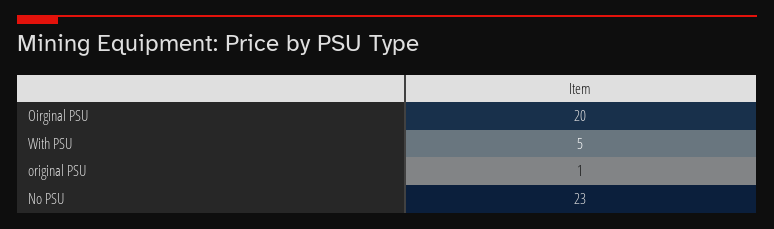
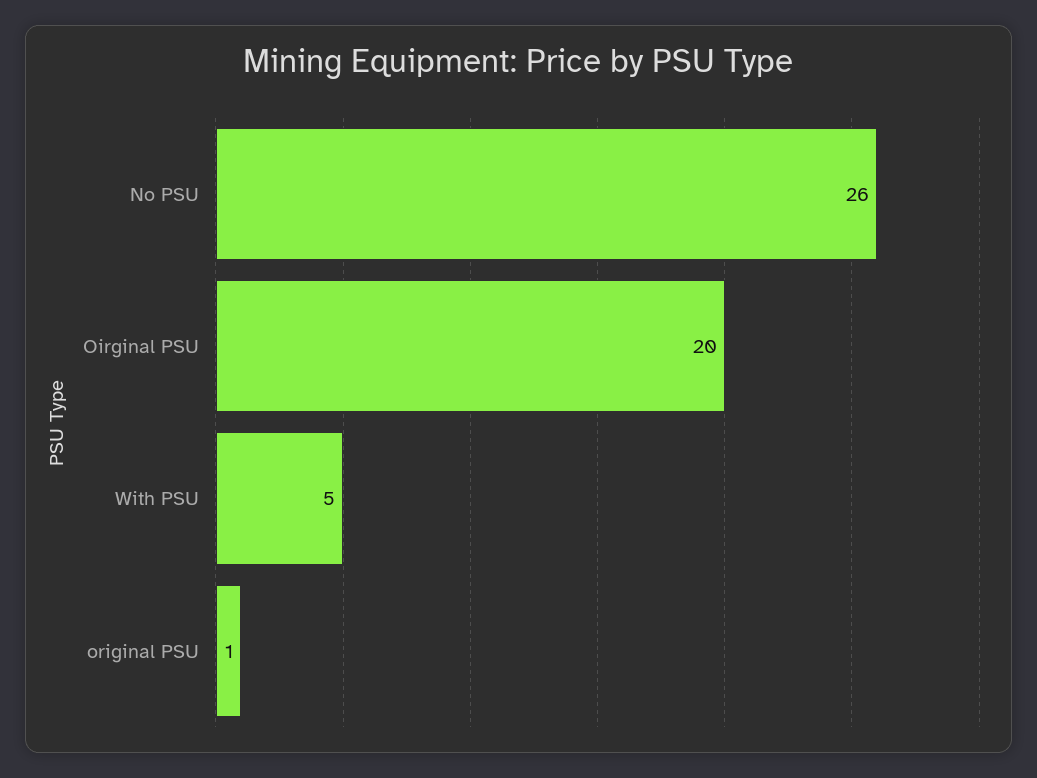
No PSU: 23 -> 26

